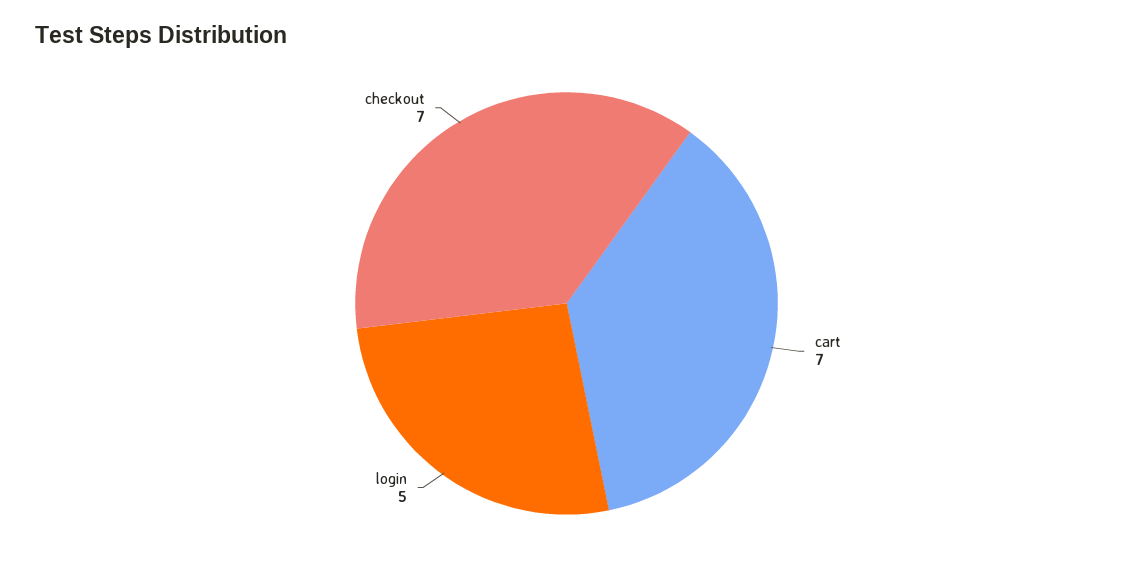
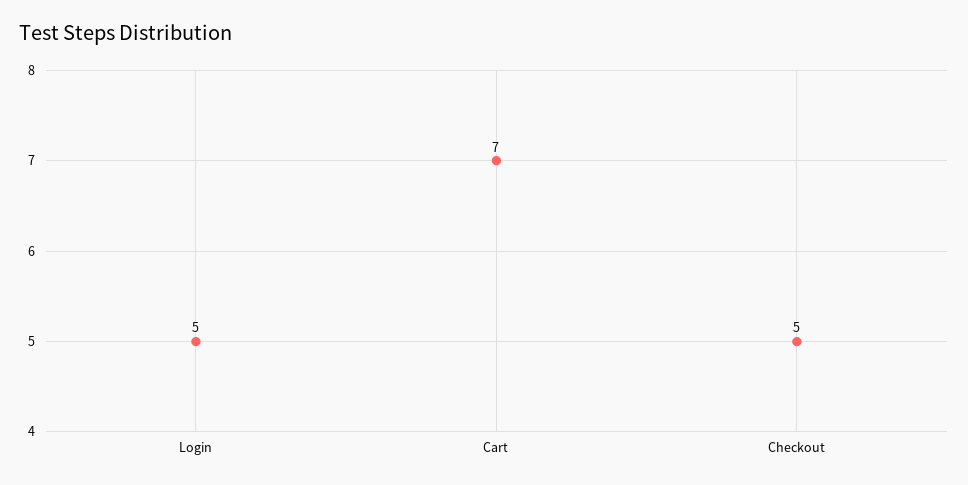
checkout: 7 -> 5

